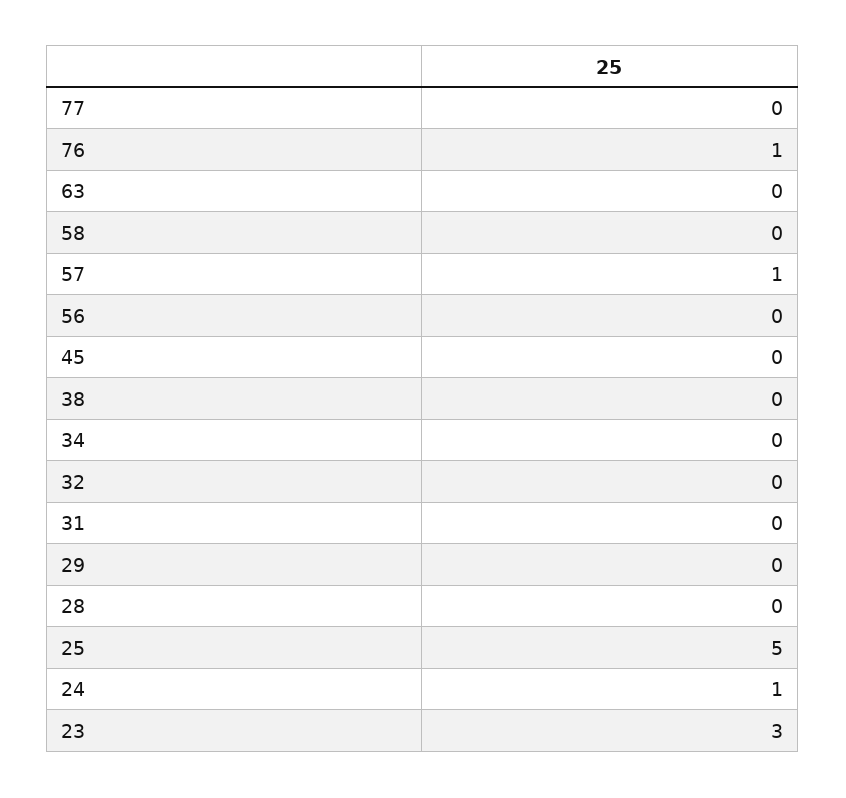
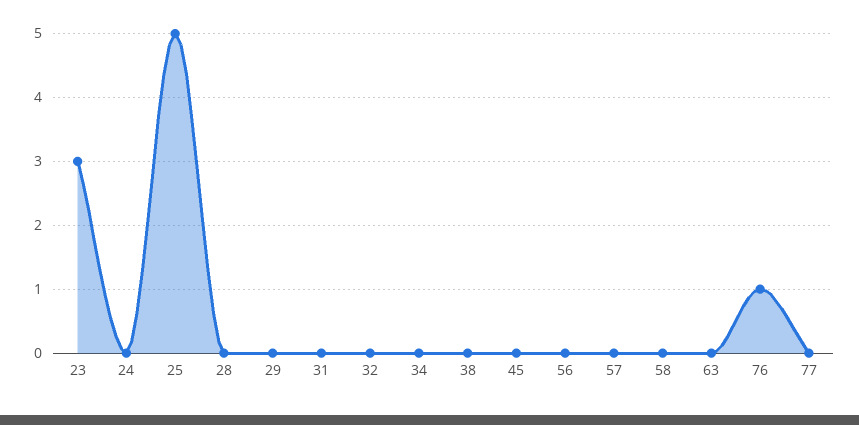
57: 1 -> 0
24: 1 -> 0

